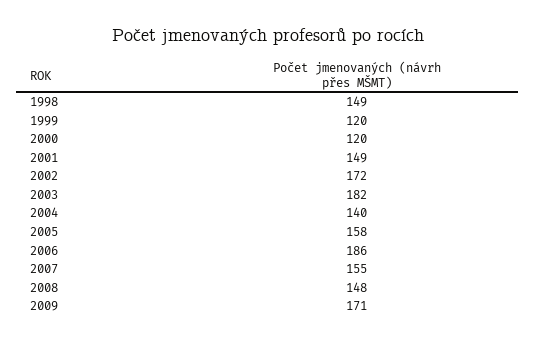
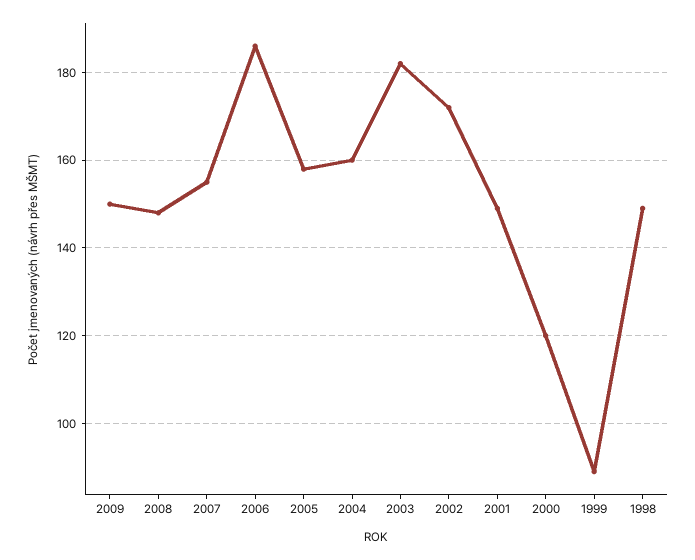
1999: 120 -> 90
2004: 140 -> 160
2009: 171 -> 150

